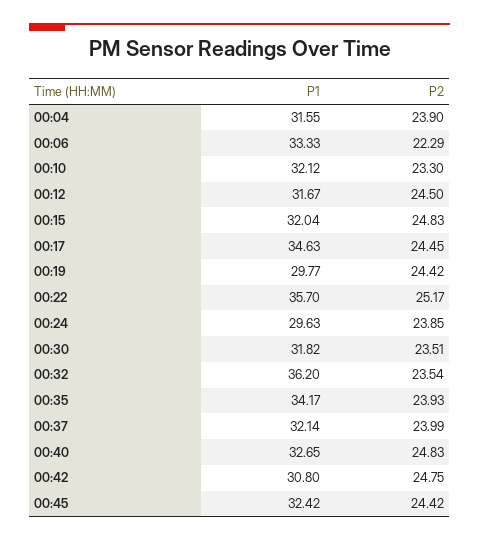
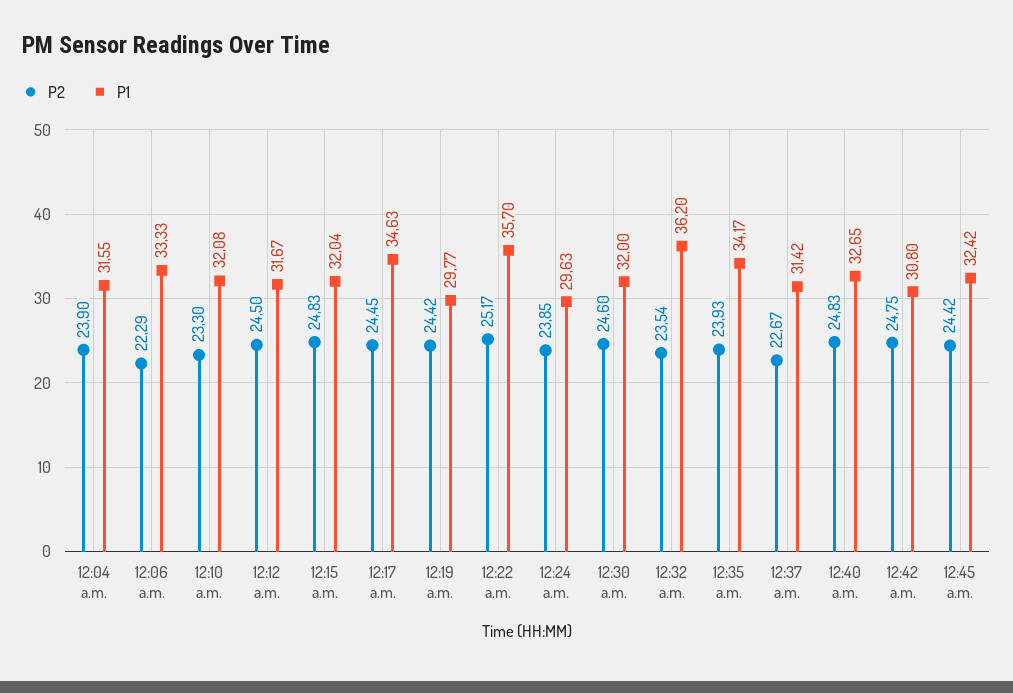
P1, 00:10: 32.12 -> 32.08
P1, 00:30: 31.82 -> 32
P2, 00:30: 23.51 -> 24.6
P1, 00:37: 32.14 -> 31.42
P2, 00:37: 23.99 -> 22.67

